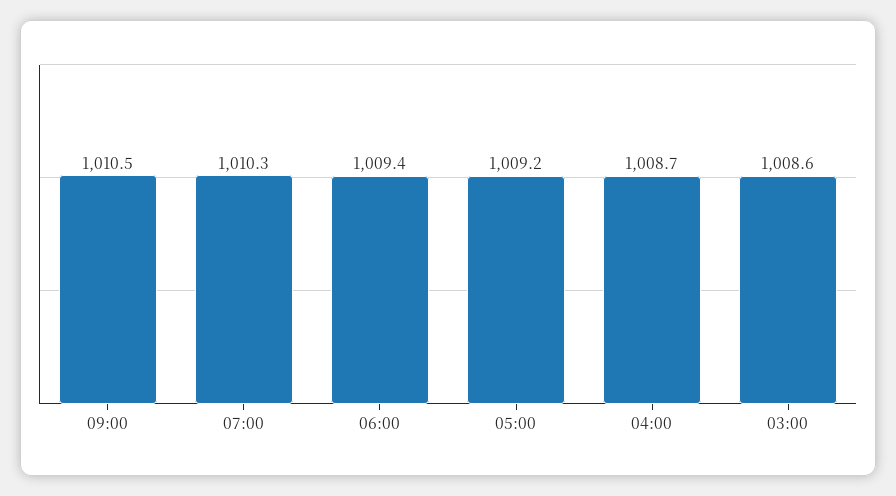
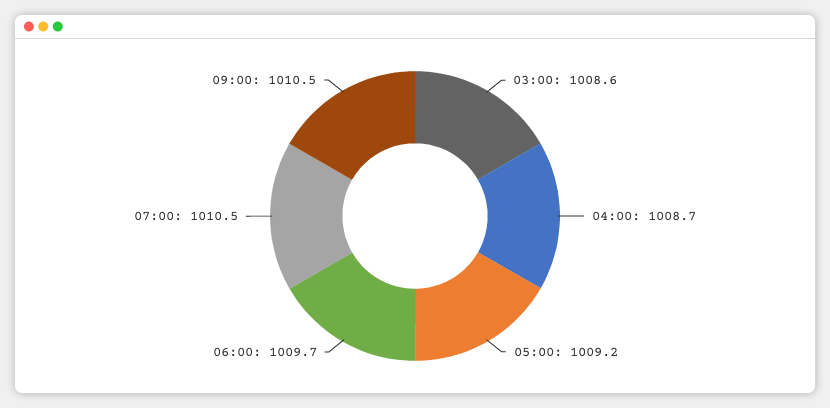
07:00: 1010.3 -> 1010.5
06:00: 1009.4 -> 1009.7

